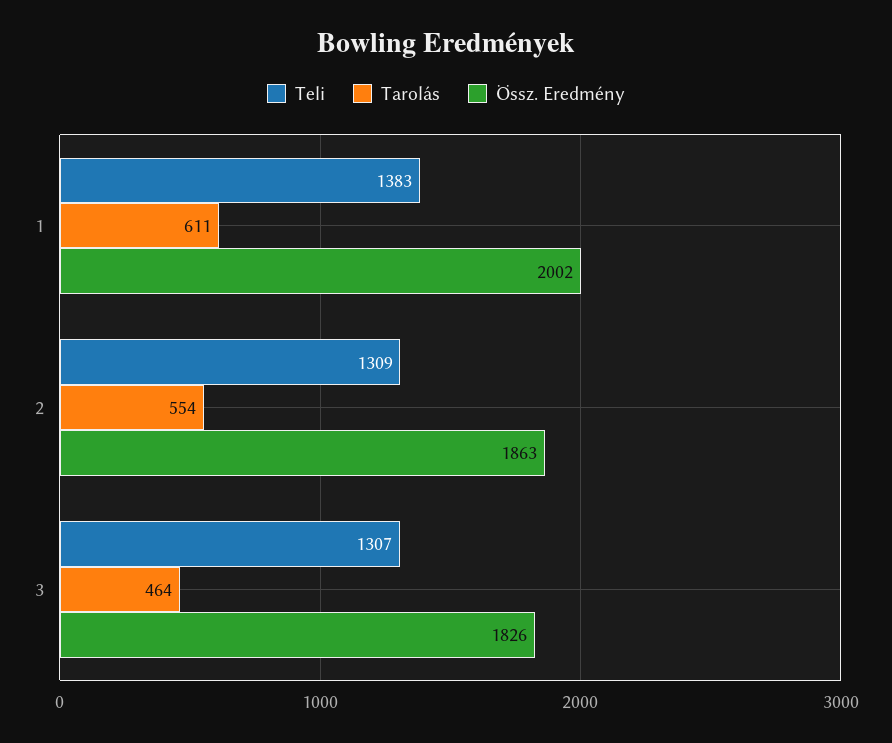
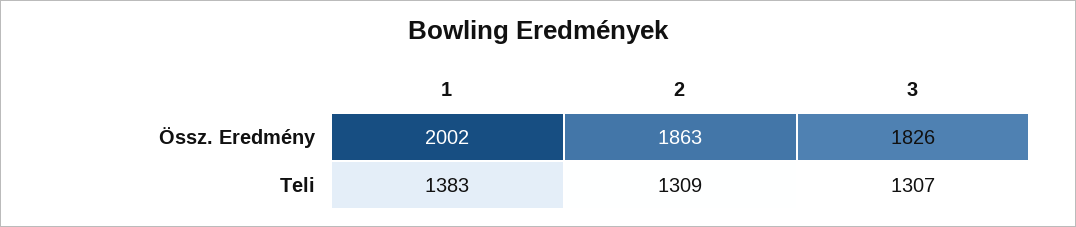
Tarolás, 1: 611 -> none
Tarolás, 2: 554 -> none
Tarolás, 3: 464 -> none

